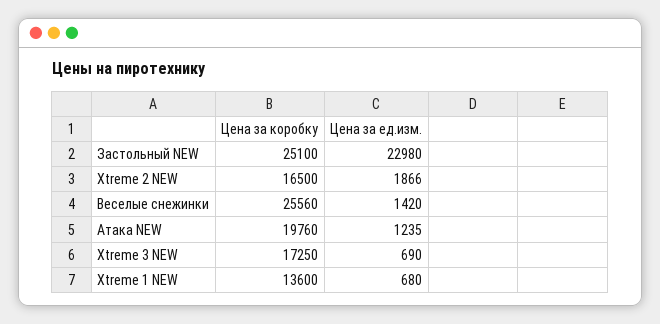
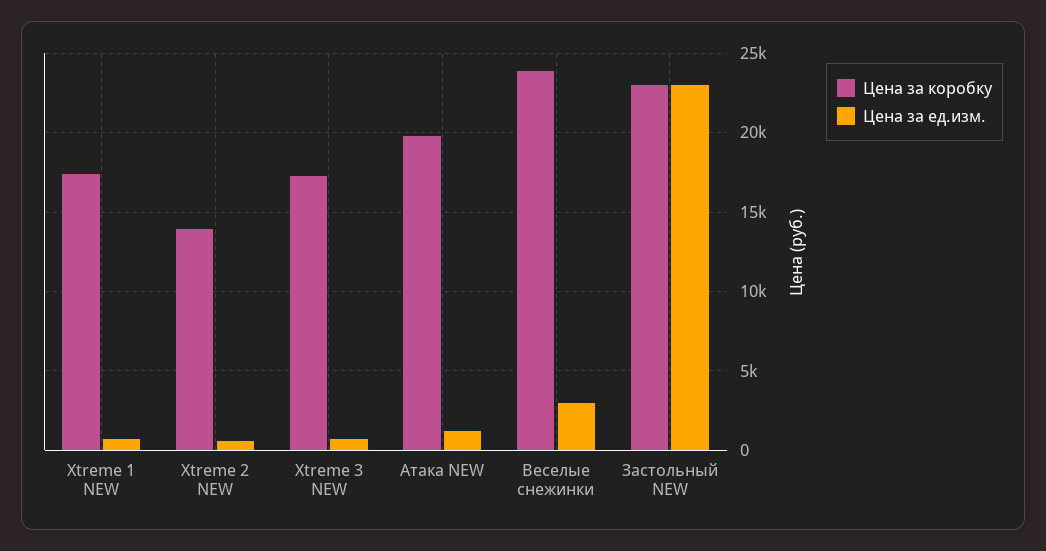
Цена за коробку, Застольный NEW: 25100 -> 23000
Цена за коробку, Xtreme 2 NEW: 16500 -> 14000
Цена за ед.изм., Xtreme 2 NEW: 1866 -> 500
Цена за коробку, Веселые снежинки: 25560 -> 24000
Цена за ед.изм., Веселые снежинки: 1420 -> 3000
Цена за коробку, Xtreme 1 NEW: 13600 -> 17500

